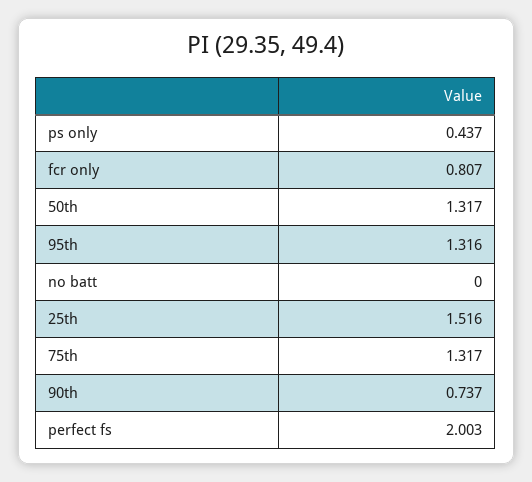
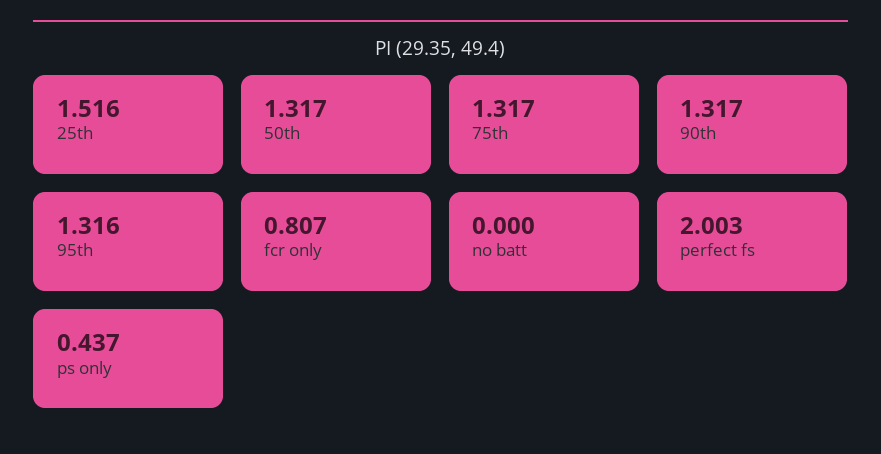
90th: 0.737 -> 1.317

